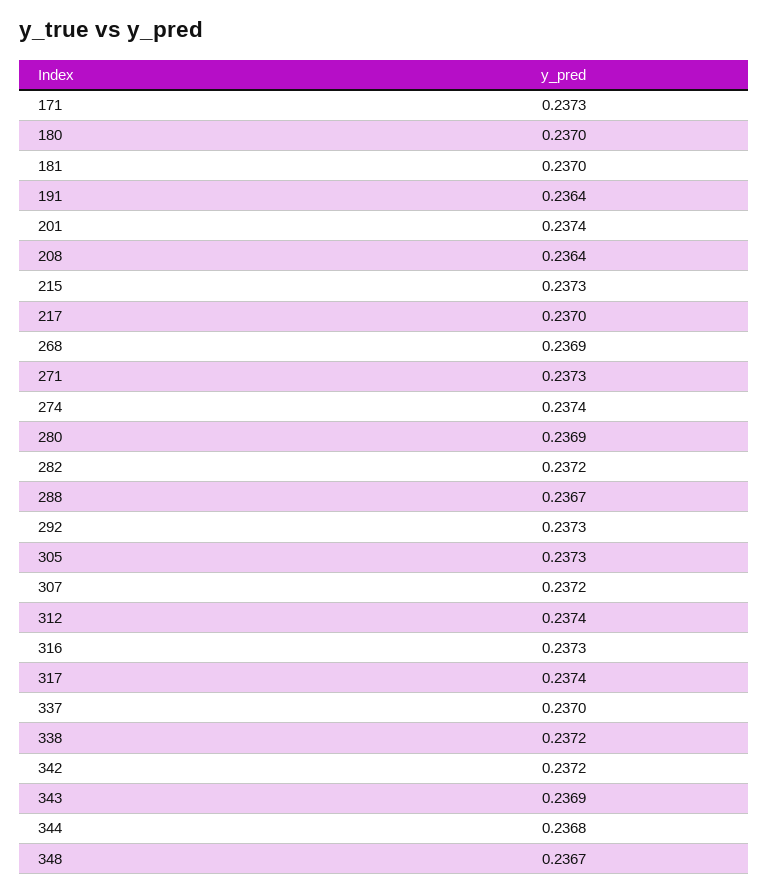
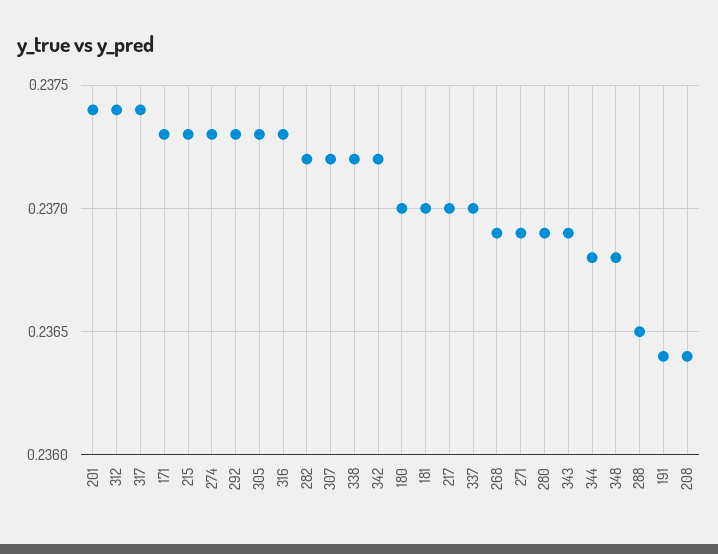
271: 0.2373 -> 0.2369
274: 0.2374 -> 0.2373
288: 0.2367 -> 0.2365
348: 0.2367 -> 0.2368

